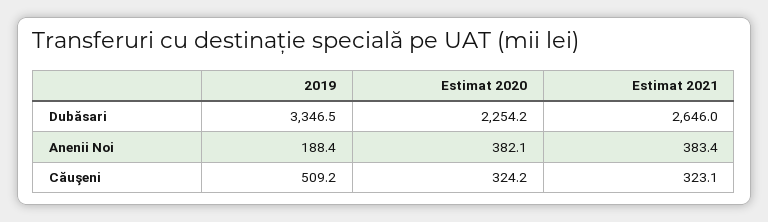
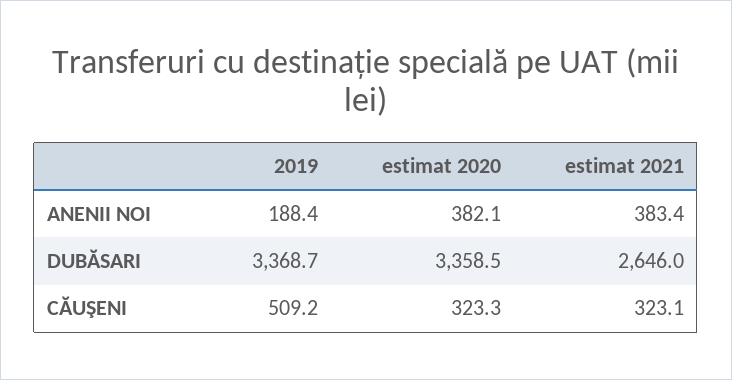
2019, Dubăsari: 3346.5 -> 3368.7
Estimat 2020, Dubăsari: 2254.2 -> 3358.5
Estimat 2020, Căuşeni: 324.2 -> 323.3

